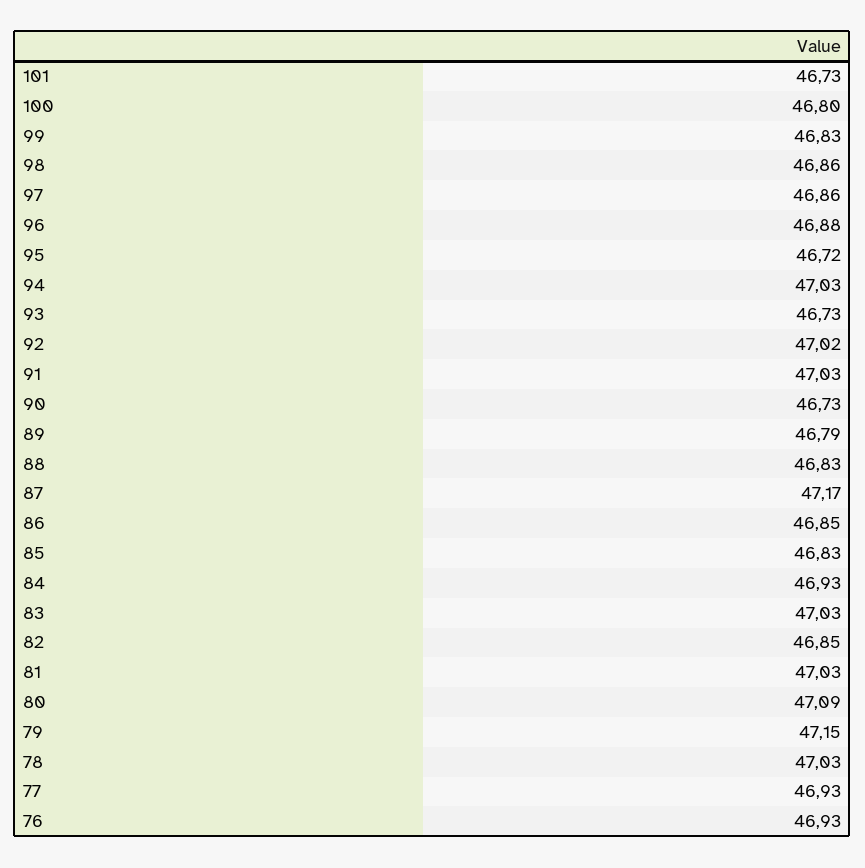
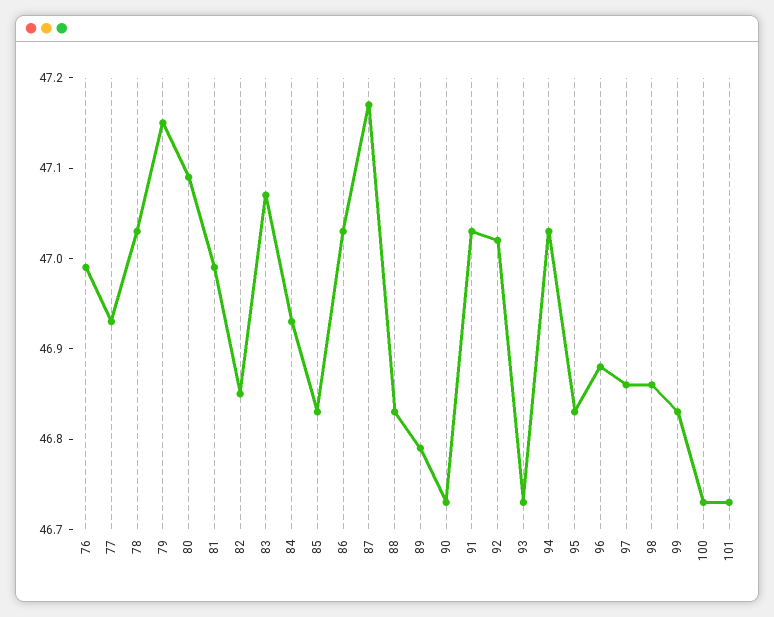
100: 46.8 -> 46.73
95: 46.72 -> 46.83
86: 46.85 -> 47.03
83: 47.03 -> 47.07
81: 47.03 -> 46.99
76: 46.93 -> 46.99

